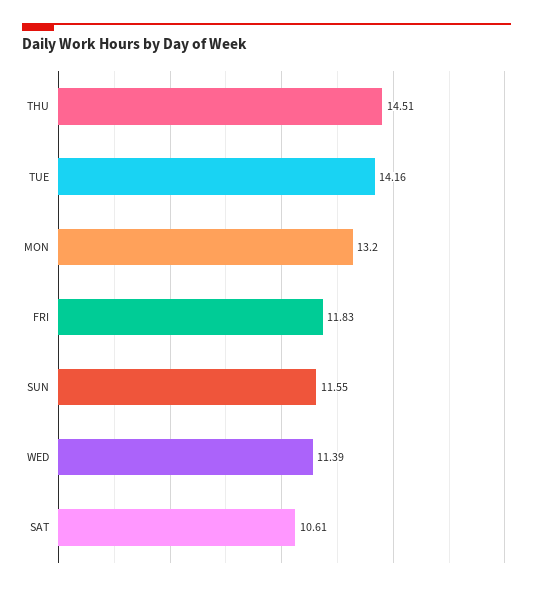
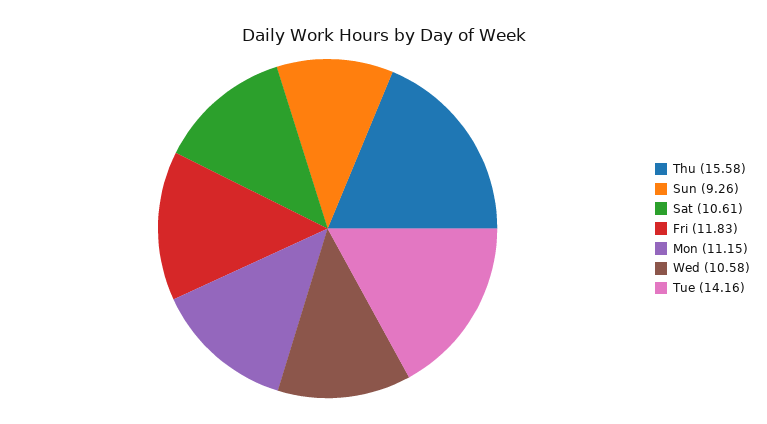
THU: 14.51 -> 15.58
MON: 13.2 -> 11.15
SUN: 11.55 -> 9.26
WED: 11.39 -> 10.58

